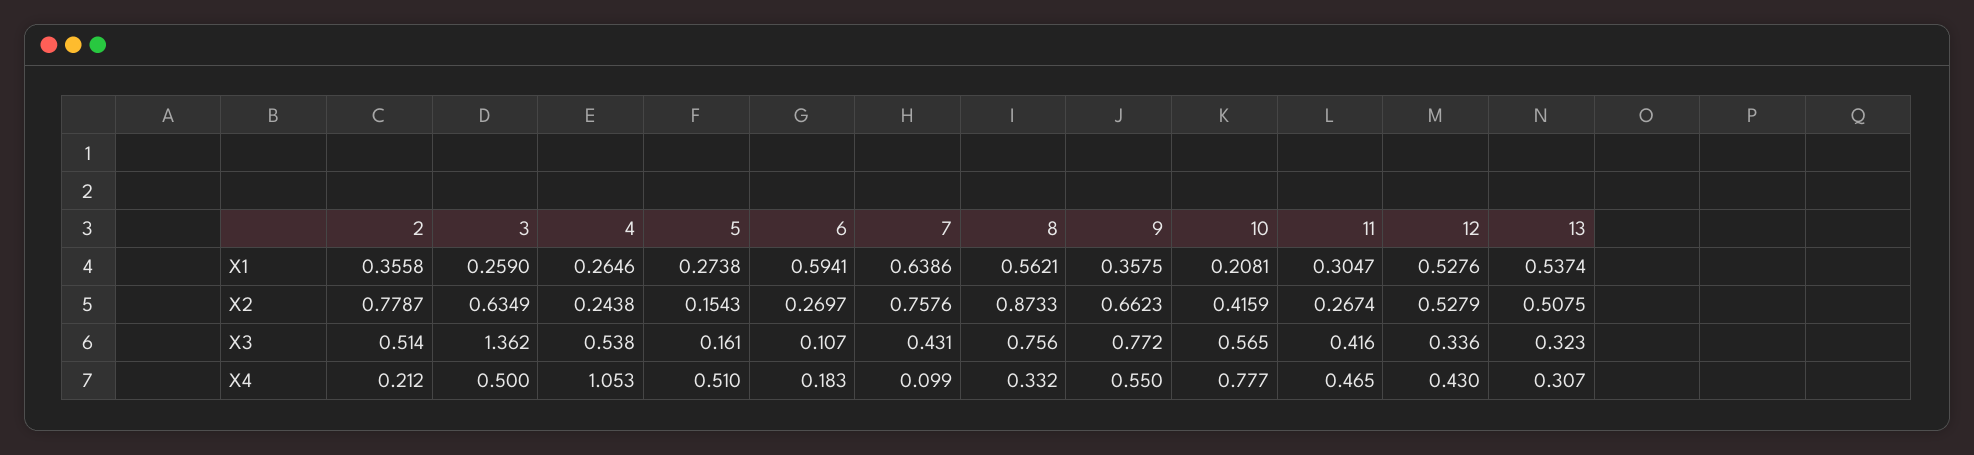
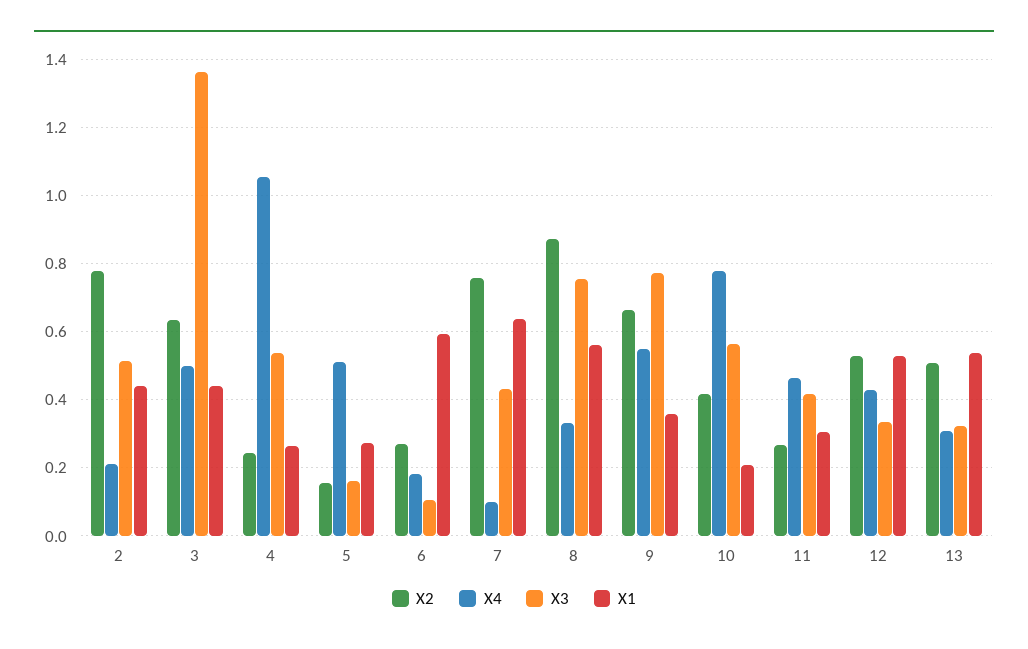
X1, 2: 0.3558 -> 0.44
X1, 3: 0.259 -> 0.44

